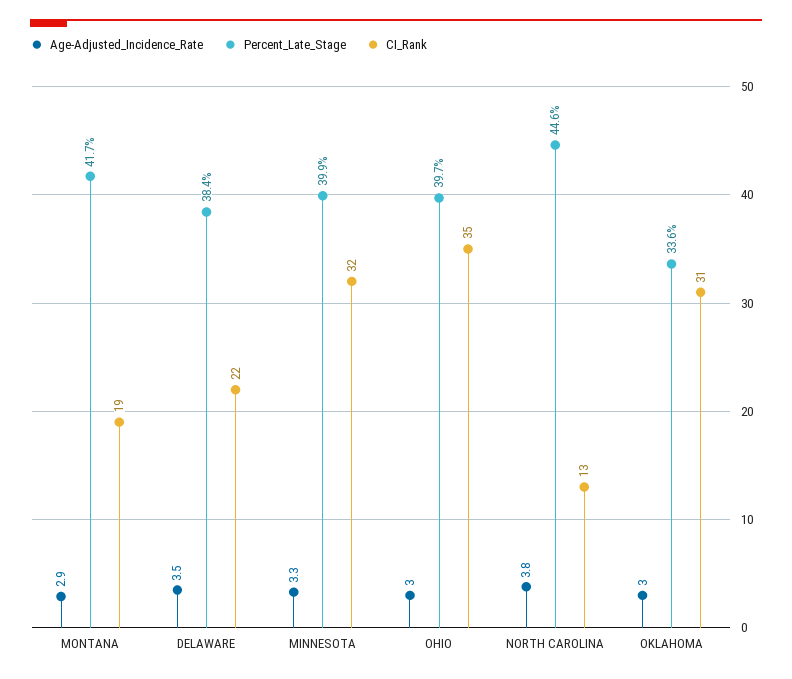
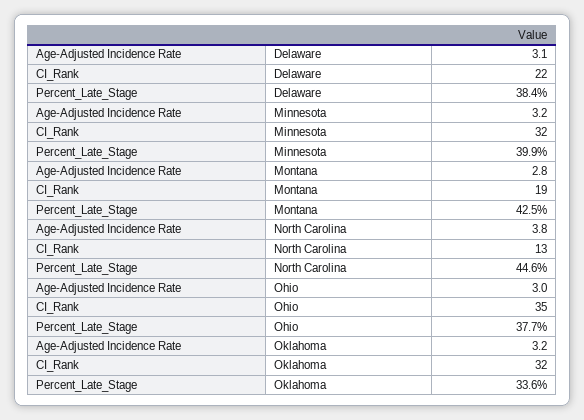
Age-Adjusted_Incidence_Rate, MONTANA: 2.9 -> 2.8
Percent_Late_Stage, MONTANA: 41.7 -> 42.5
Age-Adjusted_Incidence_Rate, DELAWARE: 3.5 -> 3.1
Age-Adjusted_Incidence_Rate, MINNESOTA: 3.3 -> 3.2
Percent_Late_Stage, OHIO: 39.7 -> 37.7
Age-Adjusted_Incidence_Rate, OKLAHOMA: 3 -> 3.2
CI_Rank, OKLAHOMA: 31 -> 32

